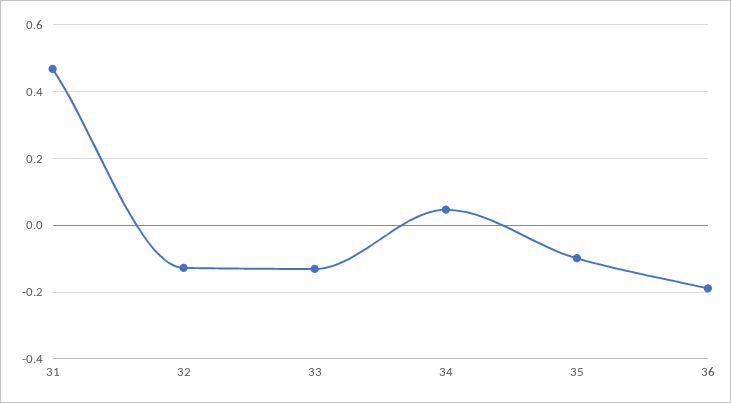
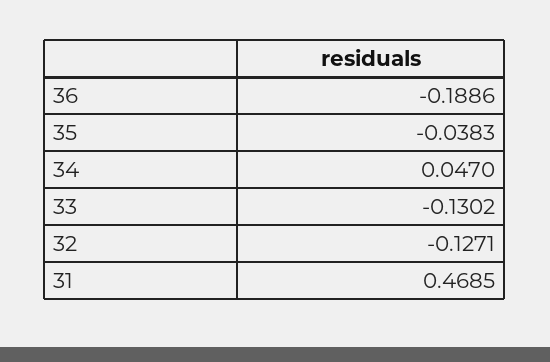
35: -0.1 -> -0.0383

